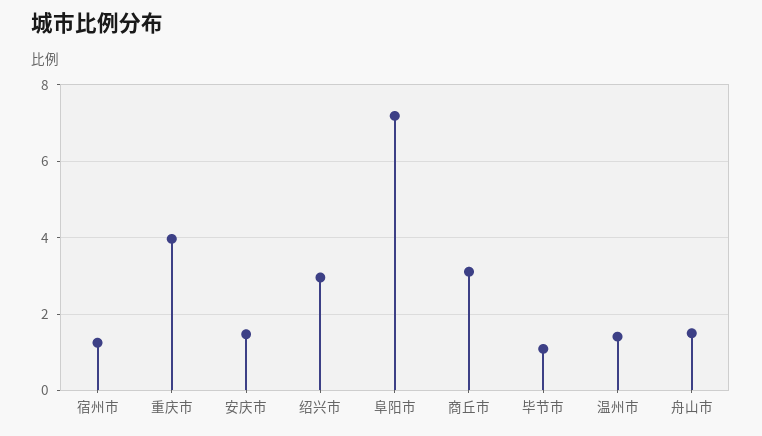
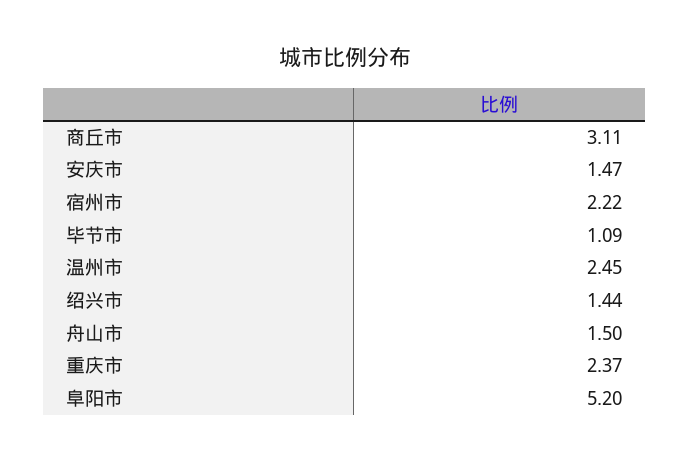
宿州市: 1.2 -> 2.22
重庆市: 4 -> 2.37
绍兴市: 3 -> 1.44
阜阳市: 7.2 -> 5.2
温州市: 1.4 -> 2.45

